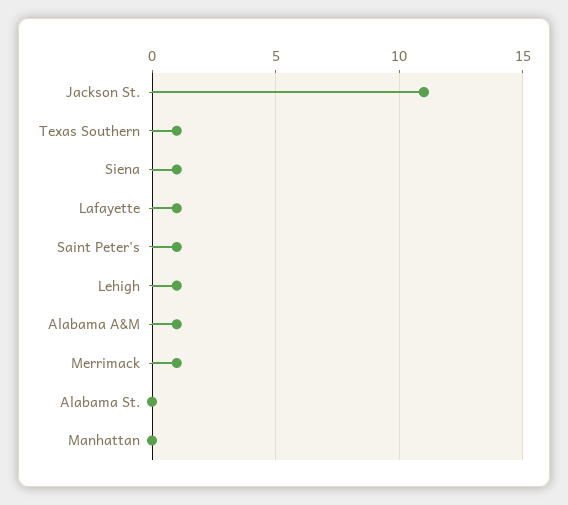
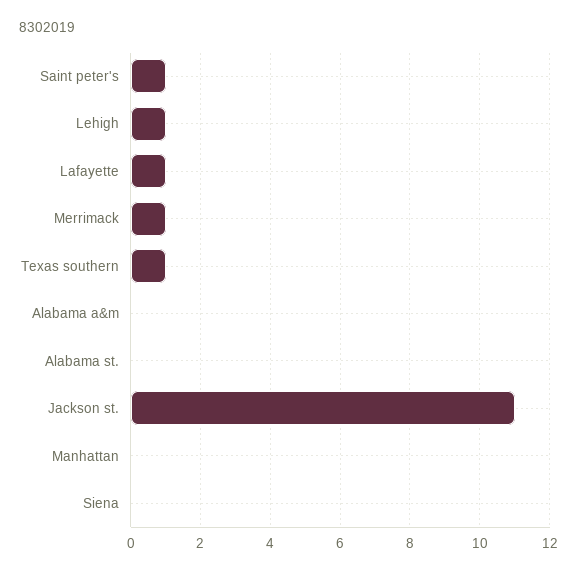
Siena: 1 -> 0
Alabama A&M: 1 -> 0

